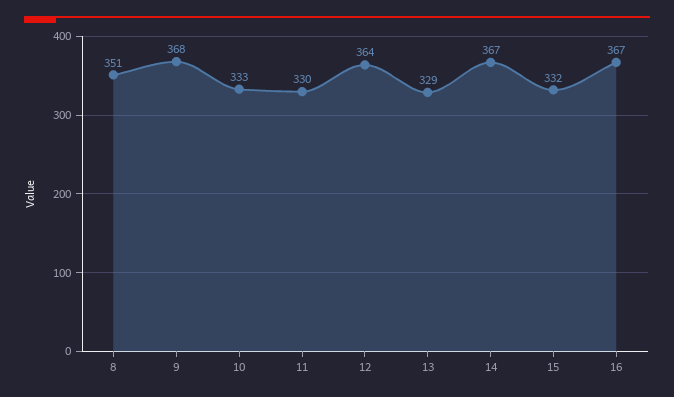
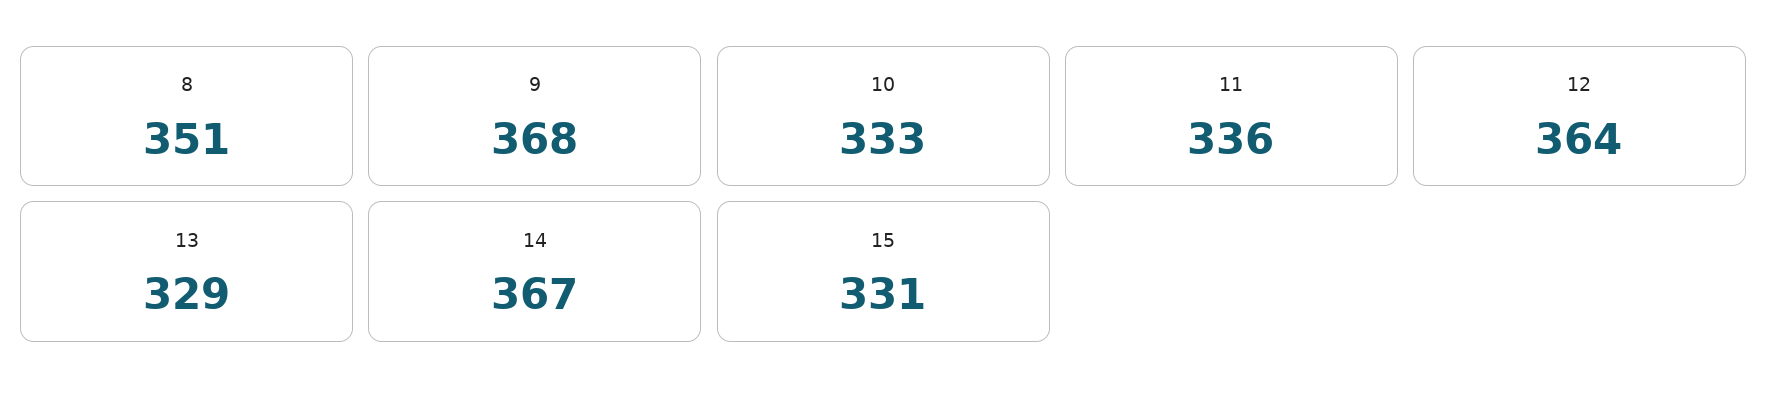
11: 330 -> 336
15: 332 -> 331
16: 367 -> none

